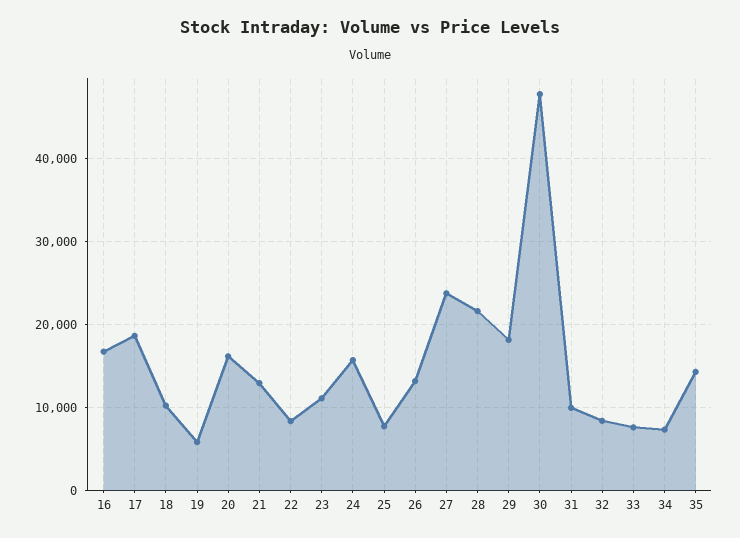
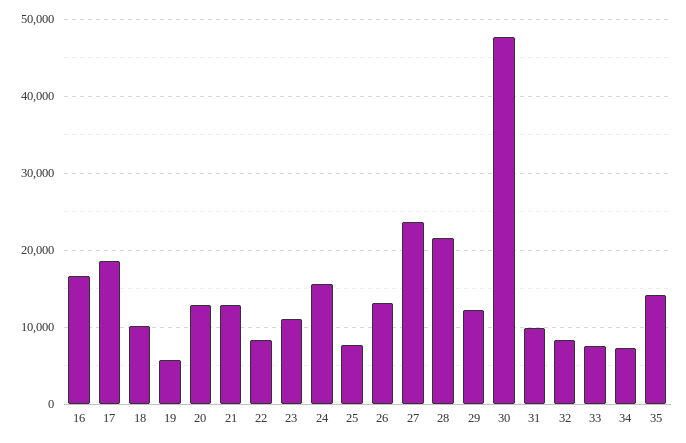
20: 16000 -> 13000
29: 18000 -> 12000

